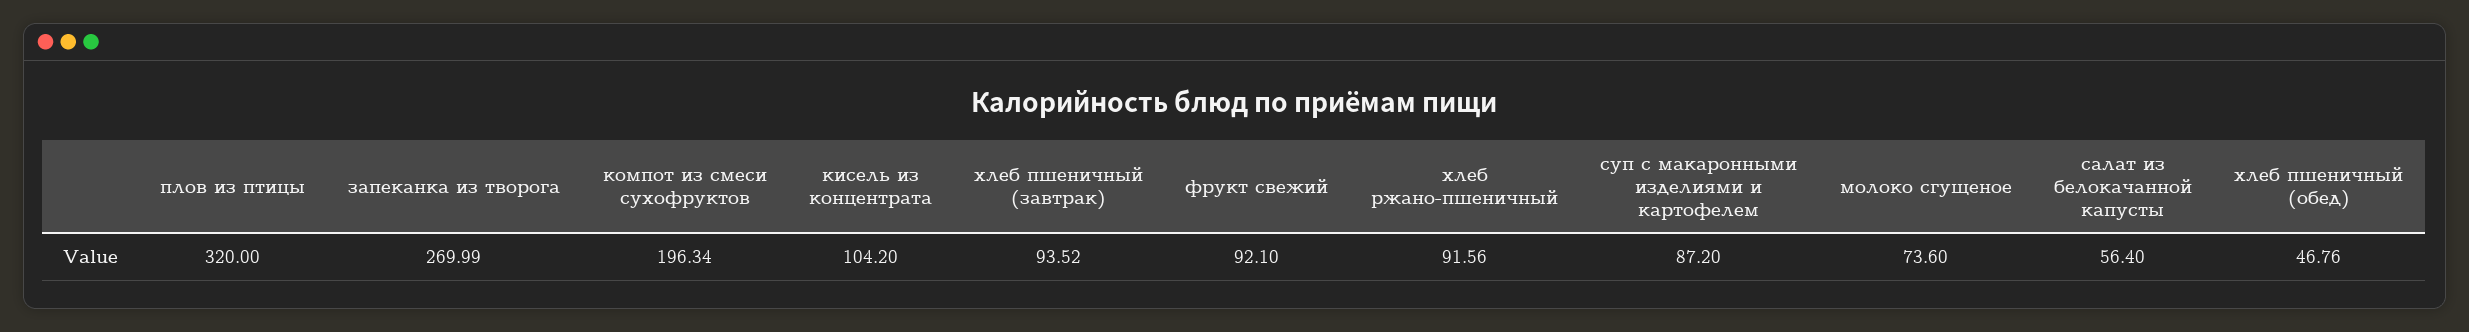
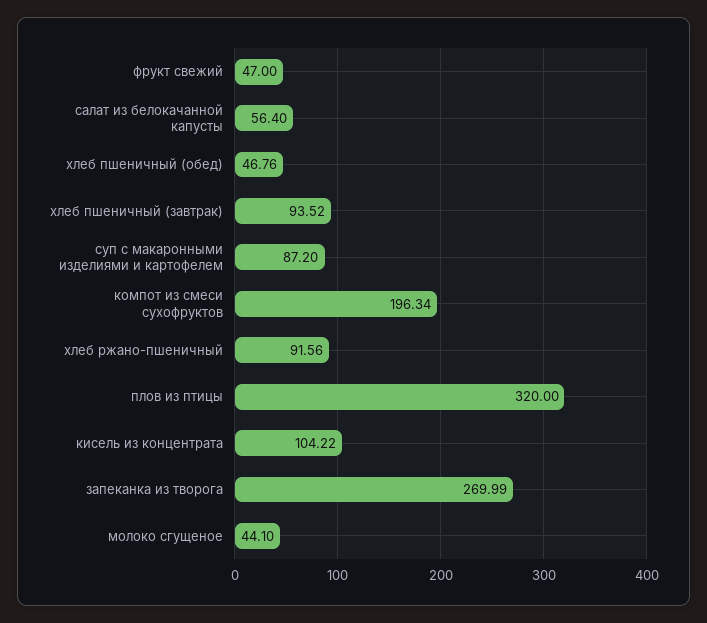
кисель из концентрата: 104.2 -> 104.22
фрукт свежий: 92.1 -> 47
молоко сгущеное: 73.6 -> 44.1

